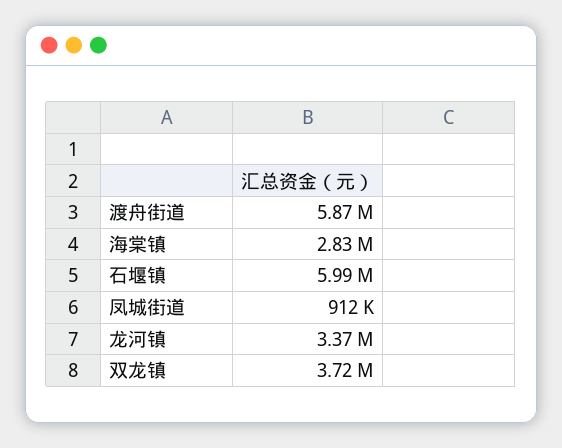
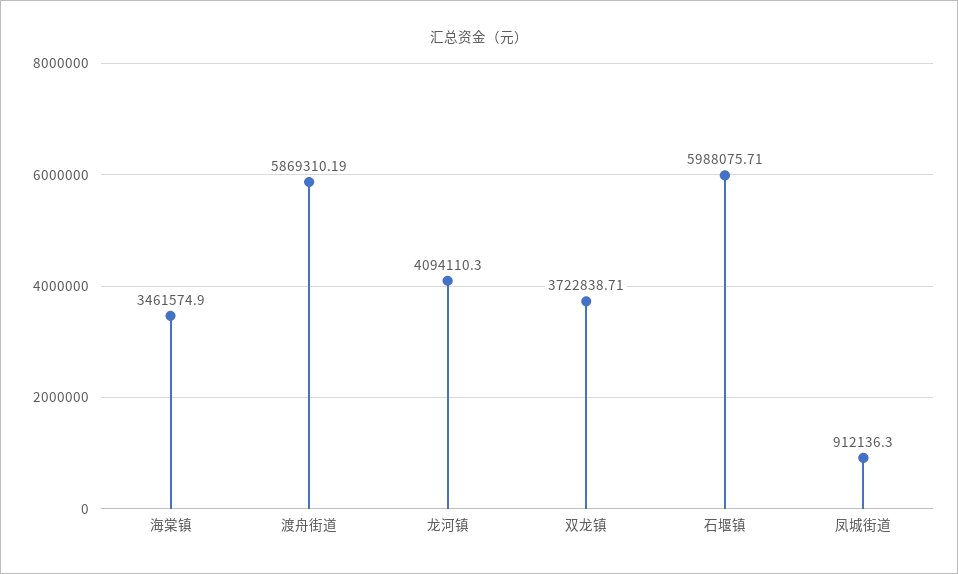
海棠镇: 2830000 -> 3461574.9
龙河镇: 3370000 -> 4094110.3

